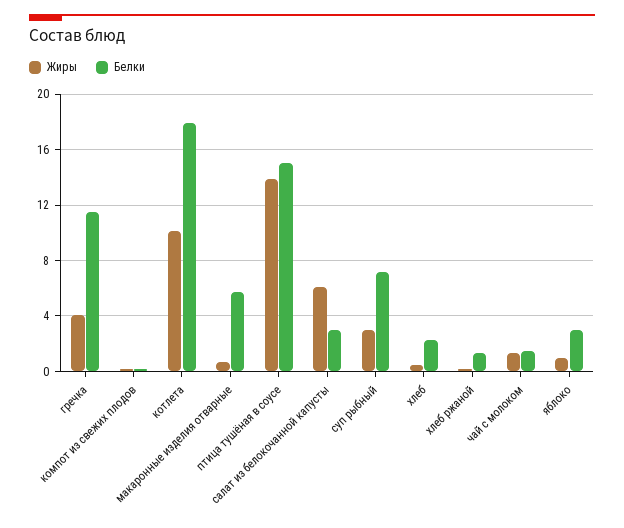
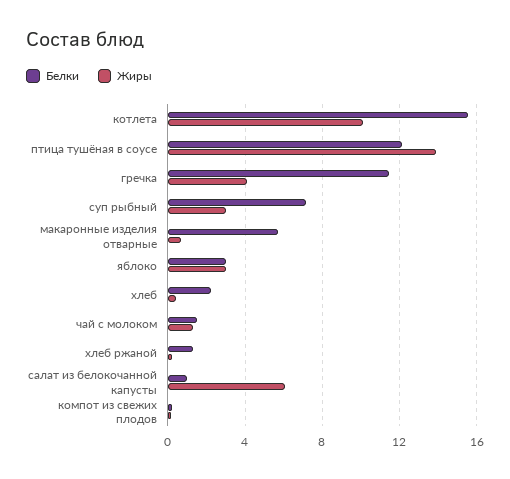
Белки, котлета: 18 -> 15.5
Белки, птица тушёная в соусе: 15 -> 12
Белки, салат из белокочанной капусты: 3 -> 1
Жиры, яблоко: 1 -> 3

